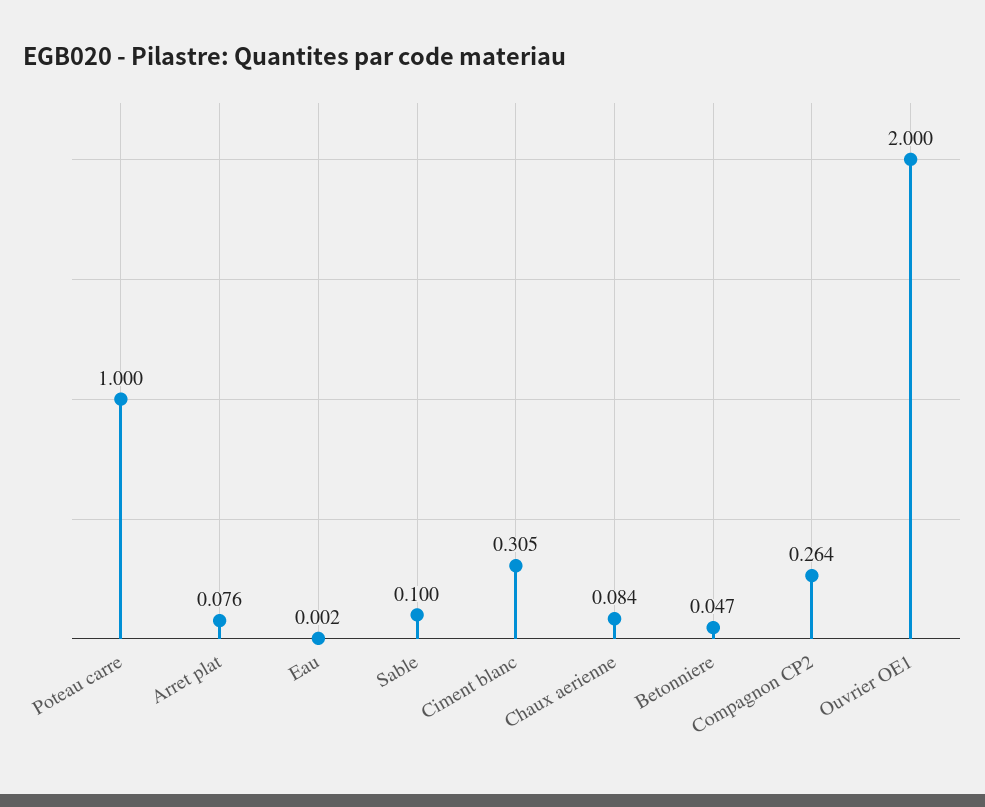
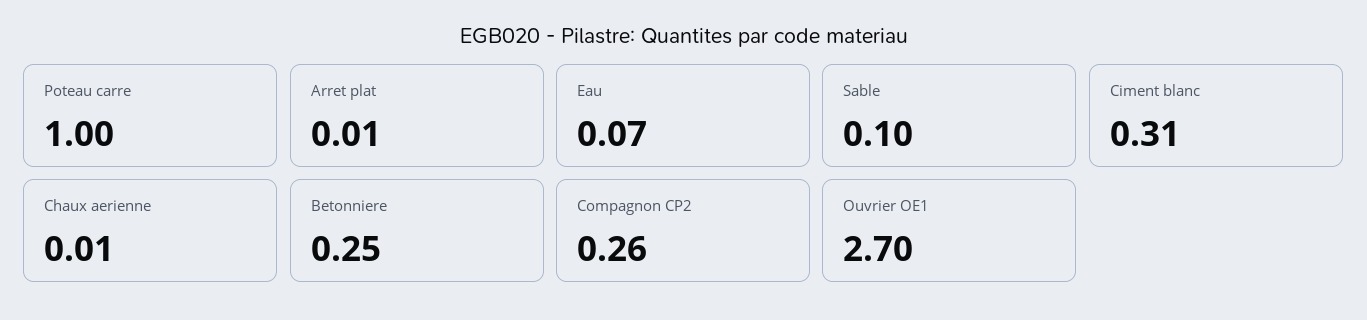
Arret plat: 0.076 -> 0.01
Eau: 0.002 -> 0.07
Chaux aerienne: 0.084 -> 0.01
Betonniere: 0.047 -> 0.25
Ouvrier OE1: 2 -> 2.7

